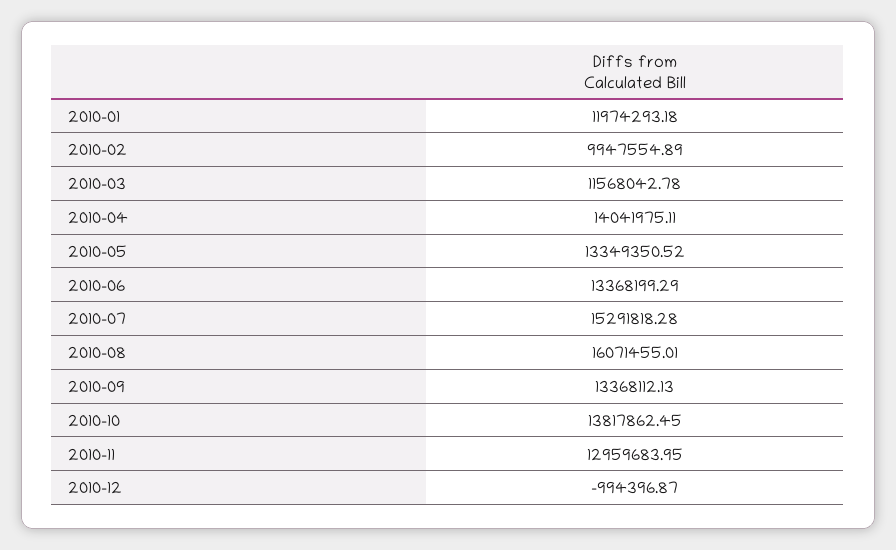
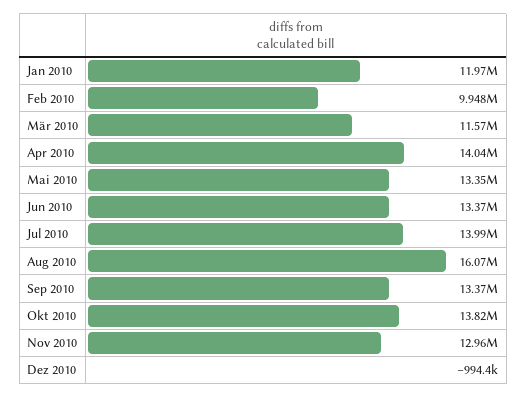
2010-07: 15291818.28 -> 13990000

